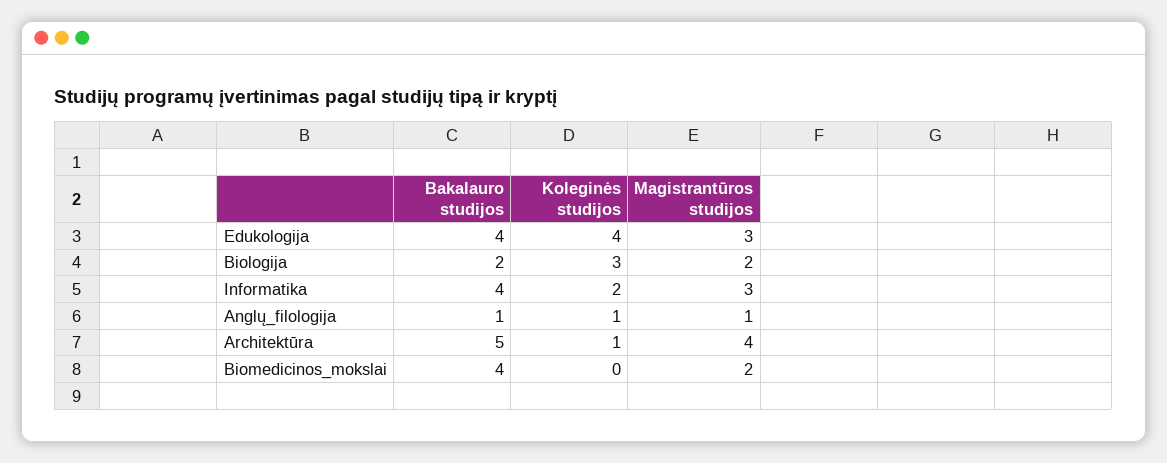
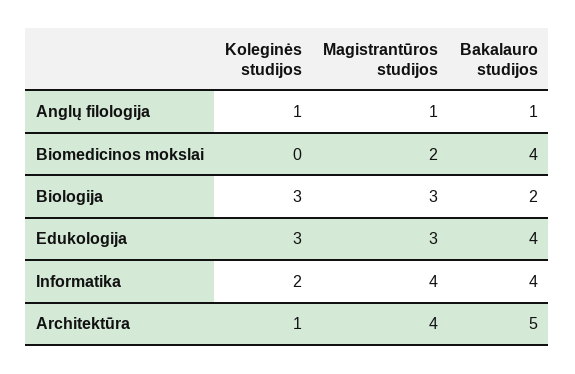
Koleginės studijos, Edukologija: 4 -> 3
Magistrantūros studijos, Biologija: 2 -> 3
Magistrantūros studijos, Informatika: 3 -> 4

